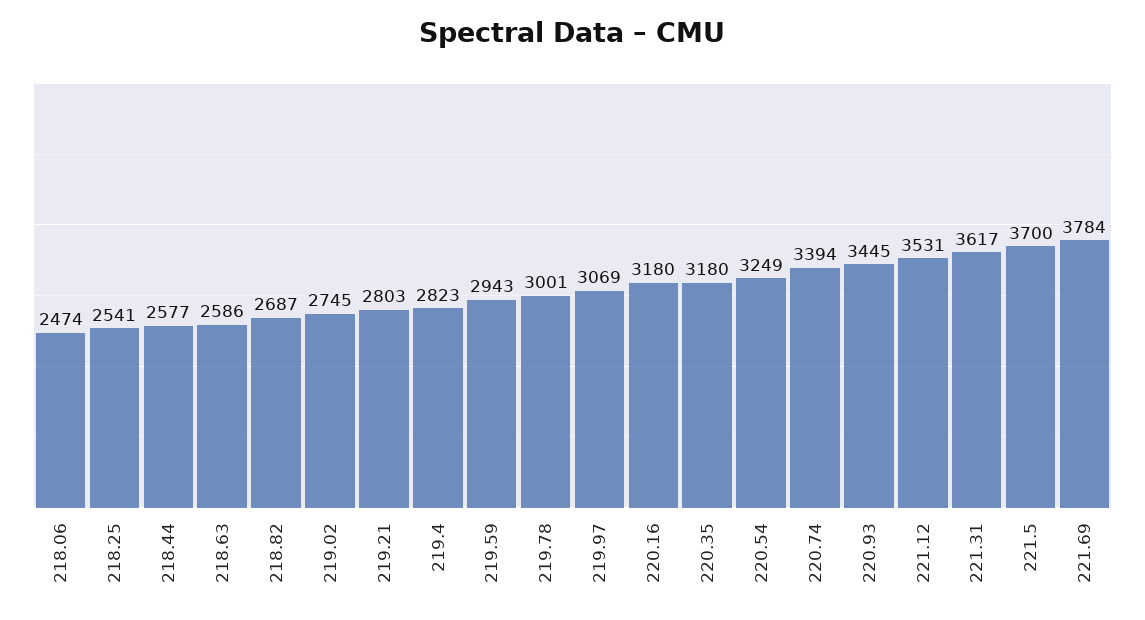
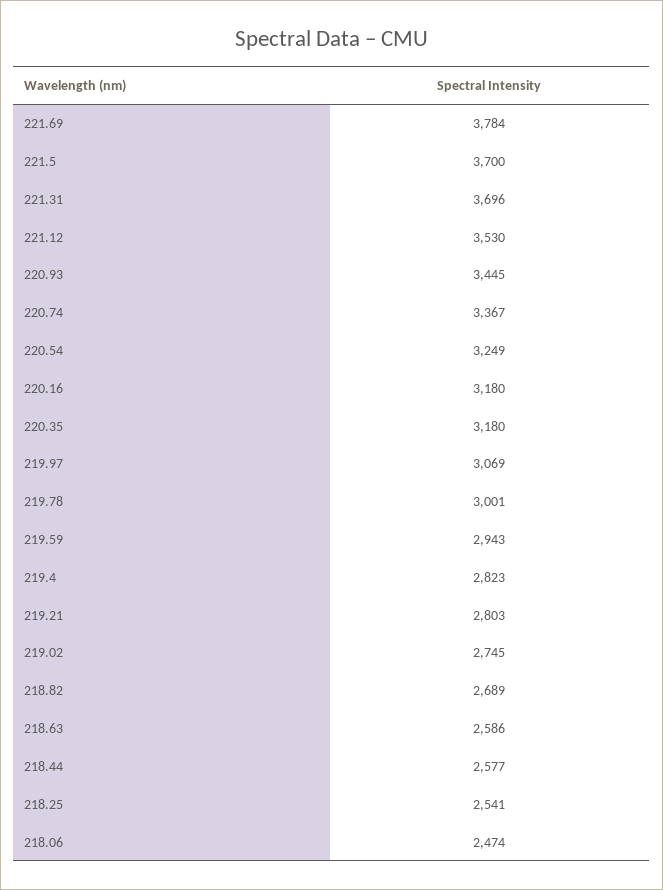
218.82: 2687 -> 2689
220.74: 3394 -> 3367
221.12: 3531 -> 3530
221.31: 3617 -> 3696

